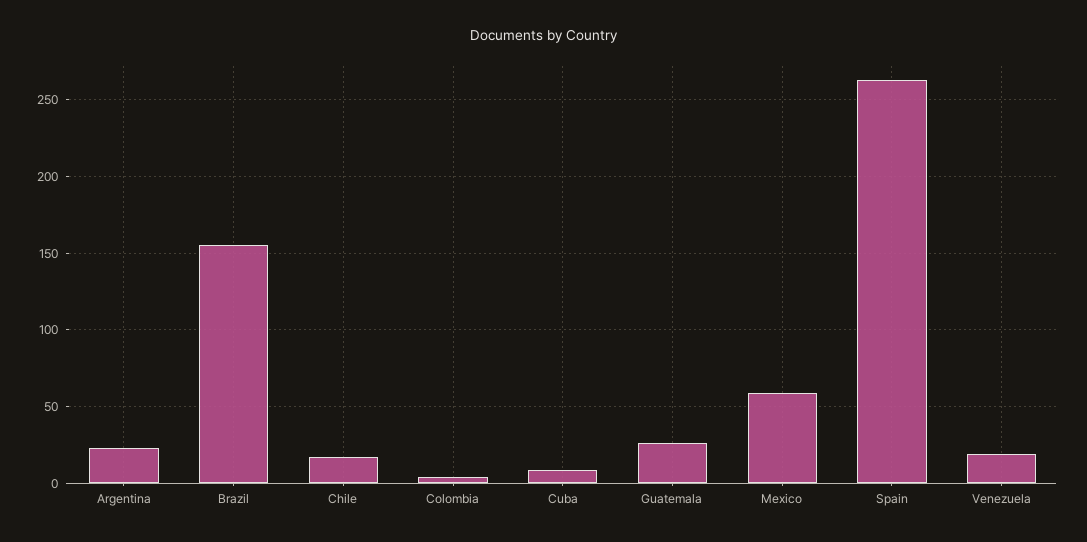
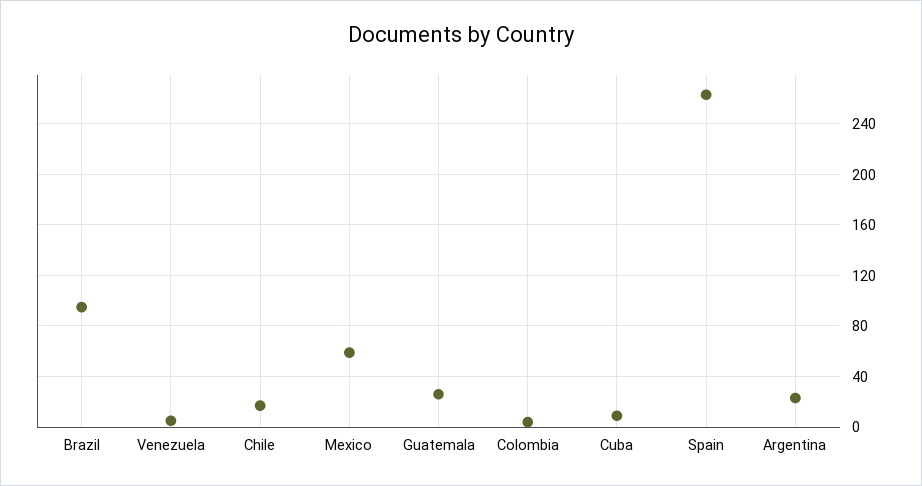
Brazil: 155 -> 95
Venezuela: 20 -> 5

